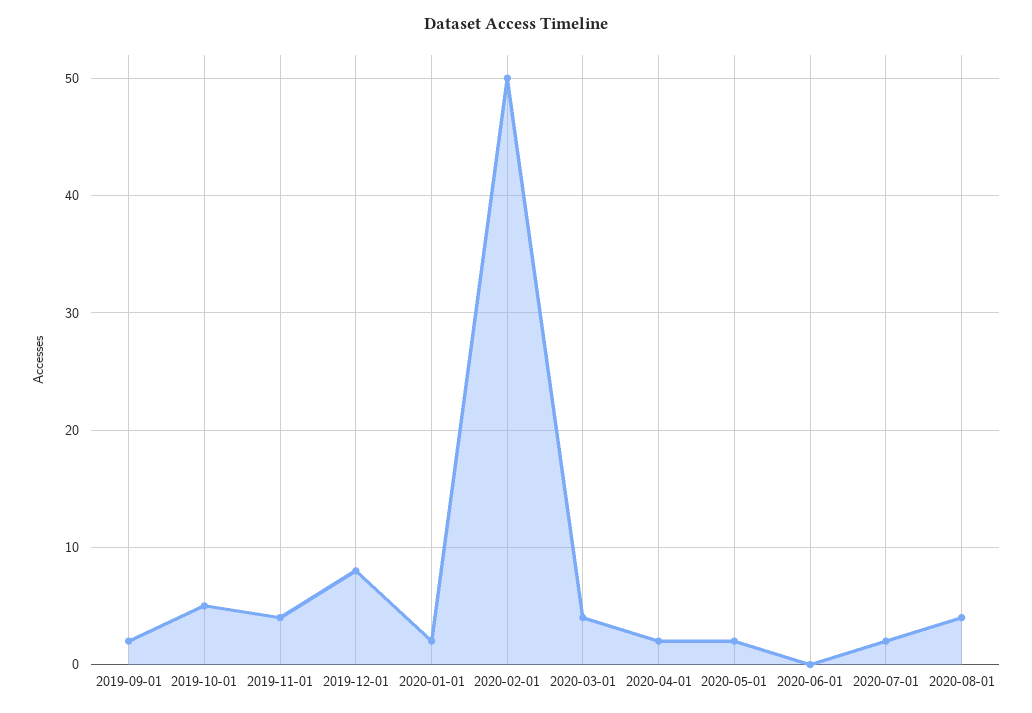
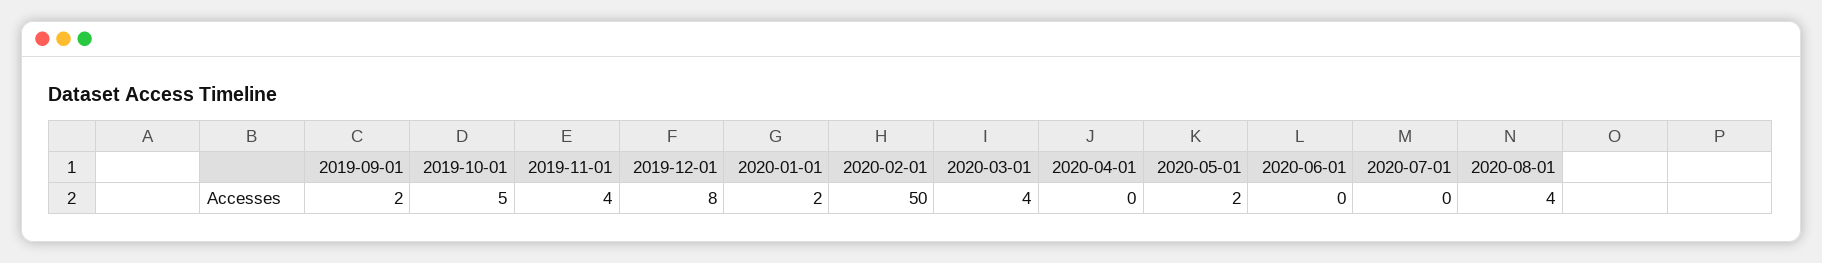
2020-04-01: 2 -> 0
2020-07-01: 2 -> 0

